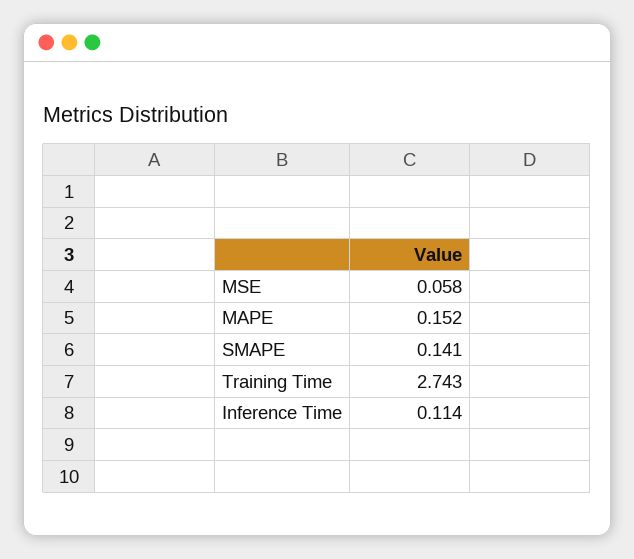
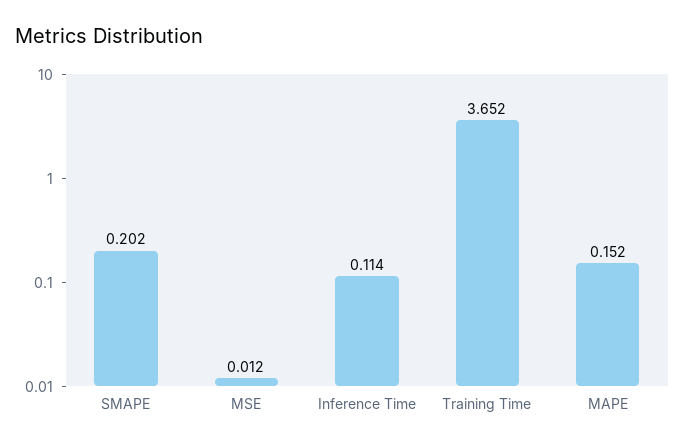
MSE: 0.058 -> 0.012
SMAPE: 0.141 -> 0.202
Training Time: 2.743 -> 3.652

